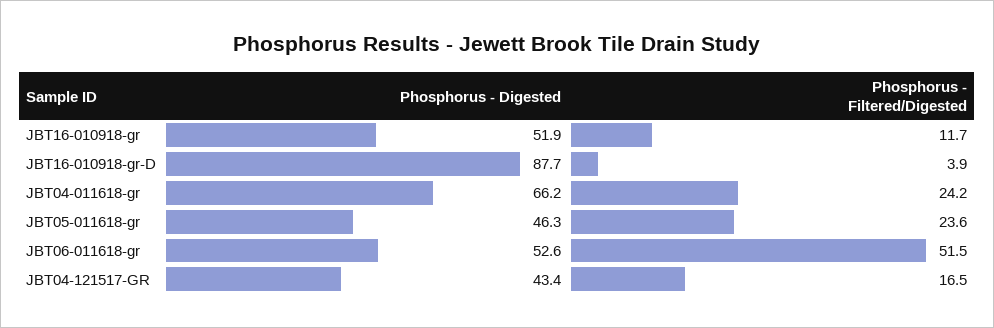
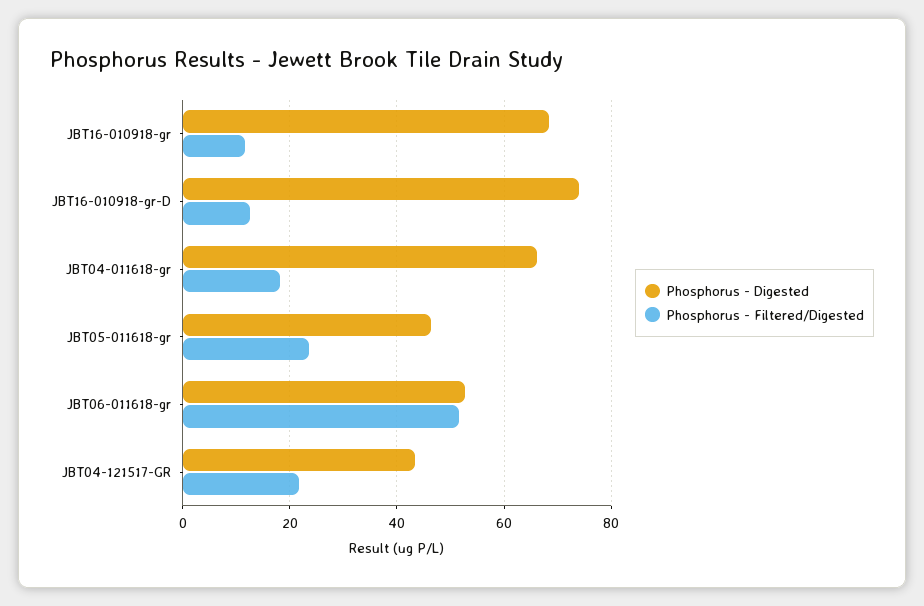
Phosphorus - Digested, JBT16-010918-gr: 51.9 -> 68
Phosphorus - Digested, JBT16-010918-gr-D: 87.7 -> 74
Phosphorus - Filtered/Digested, JBT16-010918-gr-D: 3.9 -> 12
Phosphorus - Filtered/Digested, JBT04-011618-gr: 24.2 -> 18
Phosphorus - Filtered/Digested, JBT04-121517-GR: 16.5 -> 22

